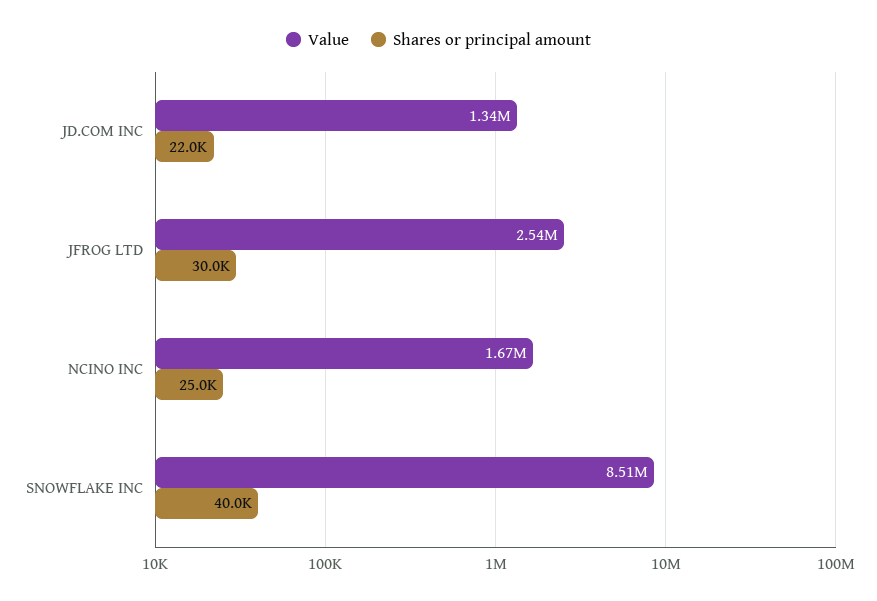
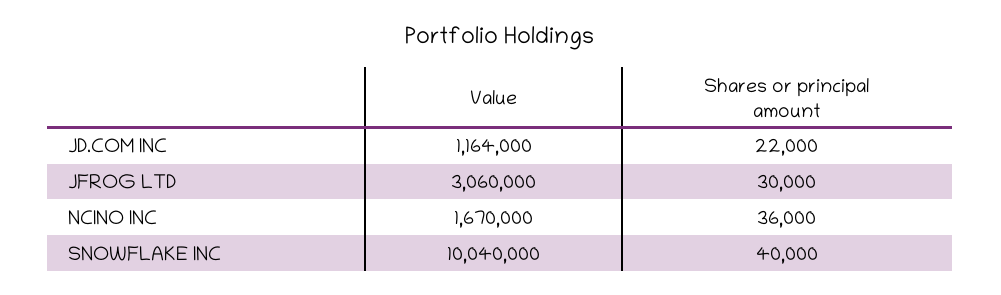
Value, JD.COM INC: 1340000 -> 1164000
Value, JFROG LTD: 2540000 -> 3060000
Shares or principal amount, NCINO INC: 25000 -> 36000
Value, SNOWFLAKE INC: 8510000 -> 10040000

